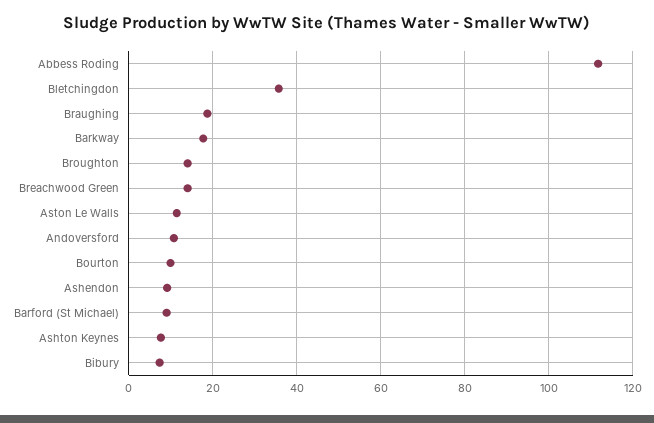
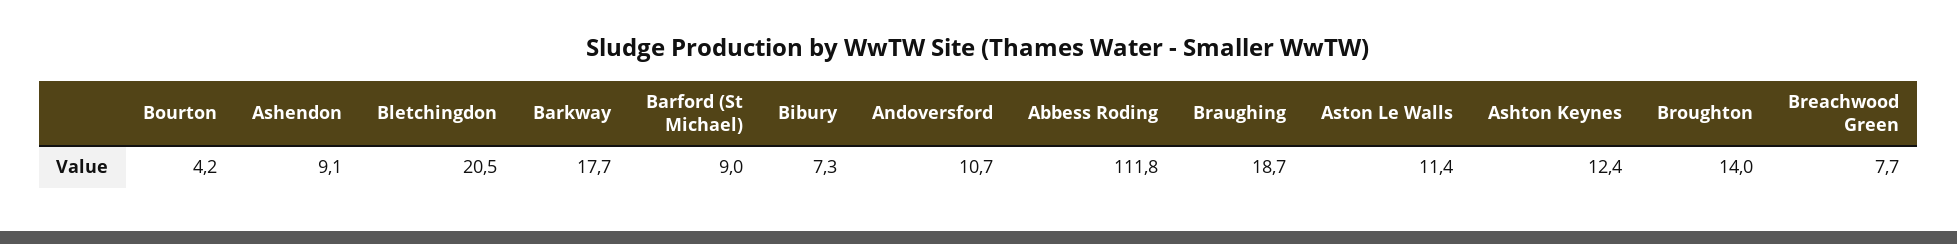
Bletchingdon: 36 -> 20.5
Breachwood Green: 14 -> 7.7
Bourton: 10 -> 4.2
Ashton Keynes: 8 -> 12.4

